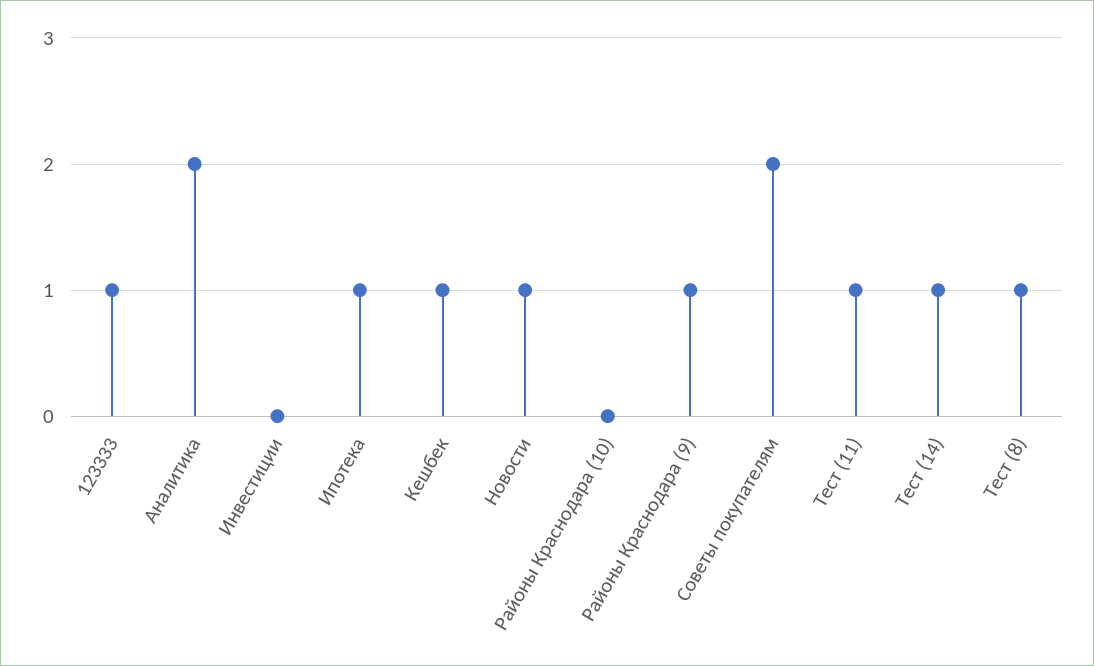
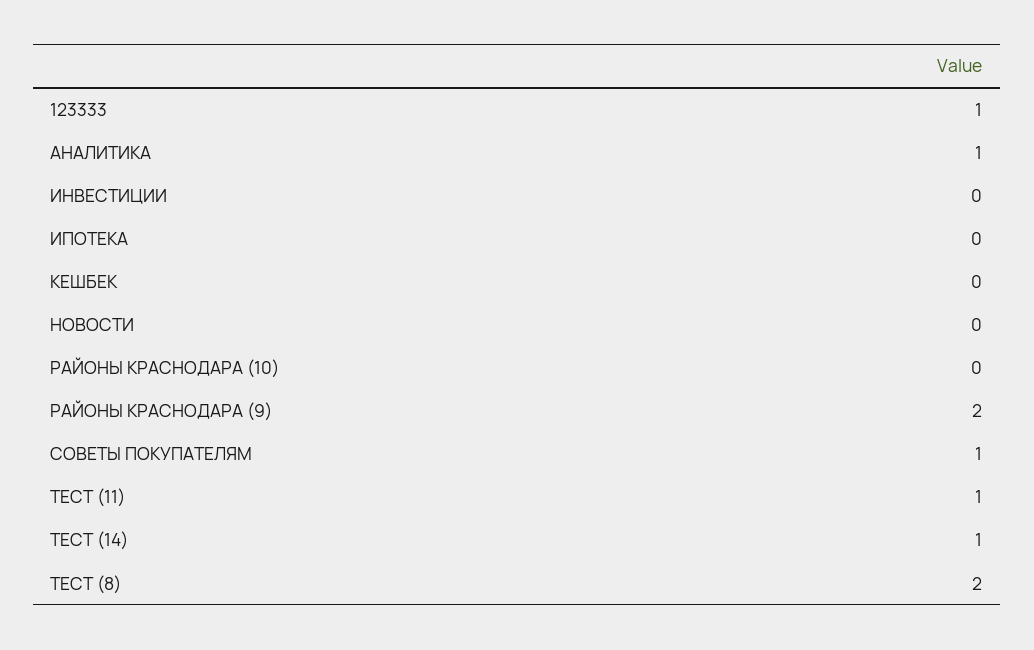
Аналитика: 2 -> 1
Ипотека: 1 -> 0
Кешбек: 1 -> 0
Новости: 1 -> 0
Районы Краснодара (9): 1 -> 2
Советы покупателям: 2 -> 1
Тест (8): 1 -> 2

